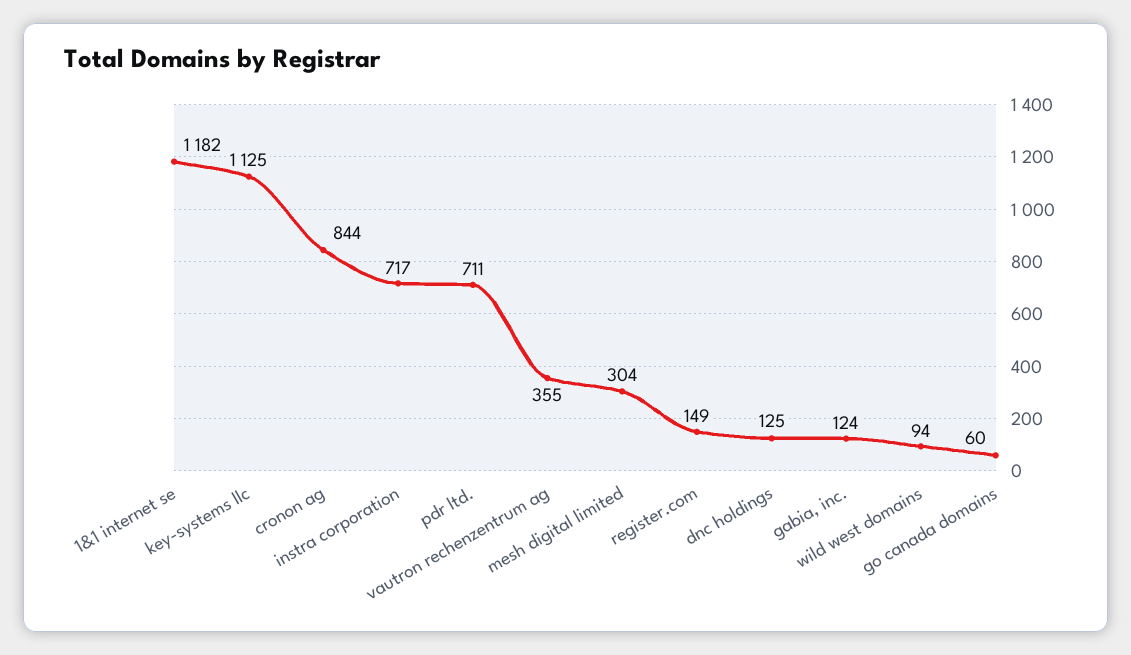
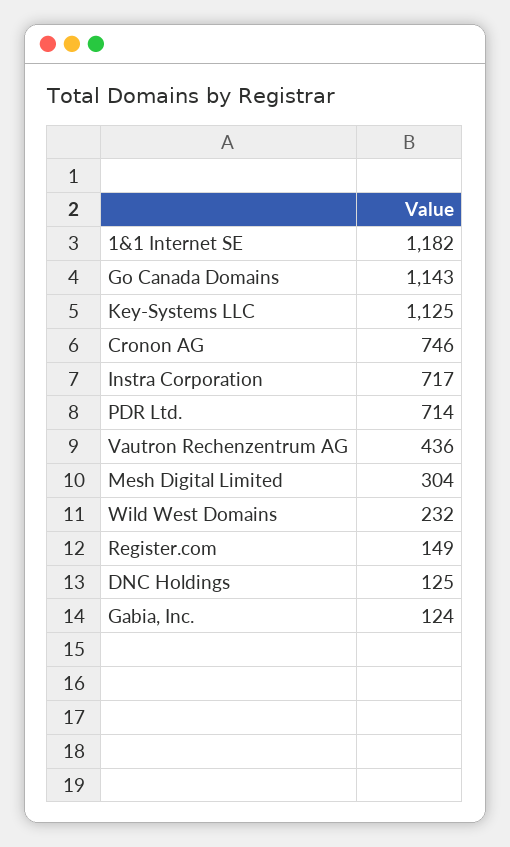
cronon ag: 844 -> 746
pdr ltd.: 711 -> 714
vautron rechenzentrum ag: 355 -> 436
wild west domains: 94 -> 232
go canada domains: 60 -> 1143

